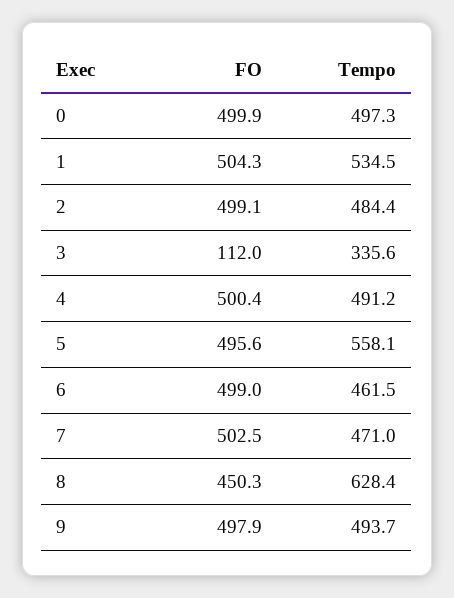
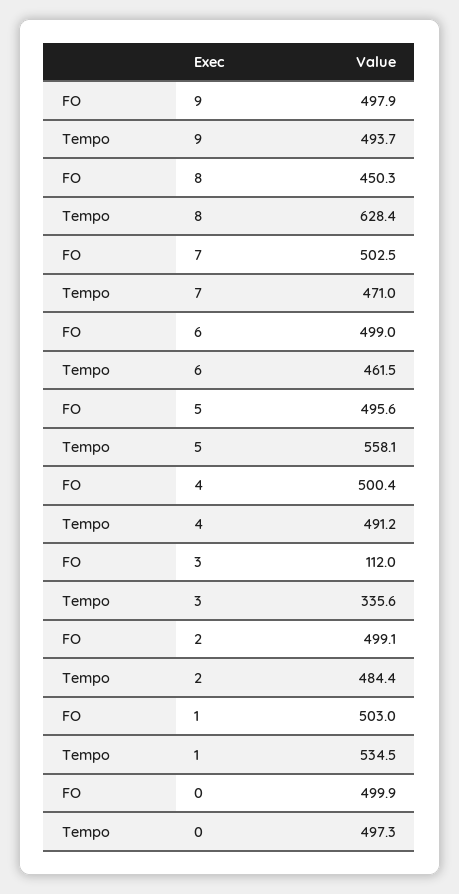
FO, 1: 504.3 -> 503

